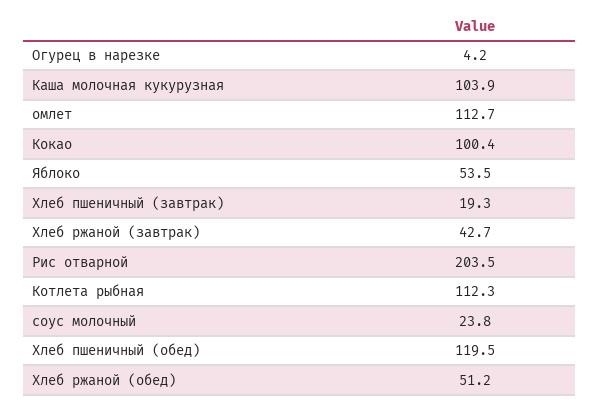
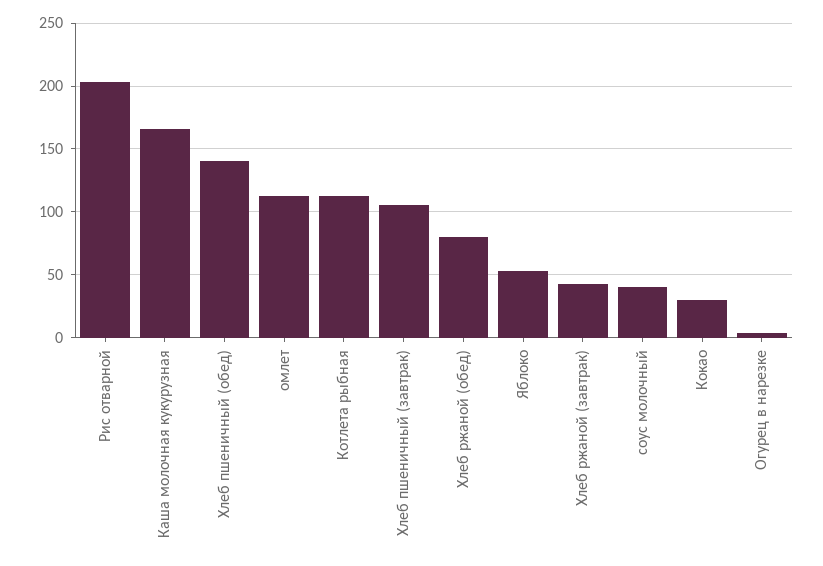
Каша молочная кукурузная: 103.9 -> 165
Кокао: 100.4 -> 30
Хлеб пшеничный (завтрак): 19.3 -> 105
соус молочный: 23.8 -> 40
Хлеб пшеничный (обед): 119.5 -> 140
Хлеб ржаной (обед): 51.2 -> 80

